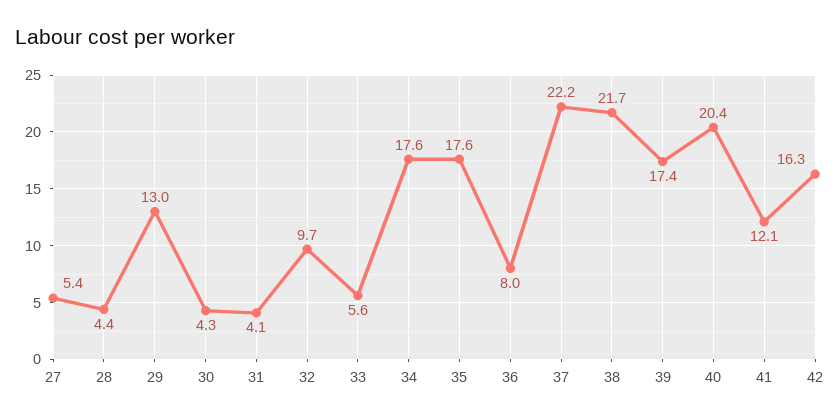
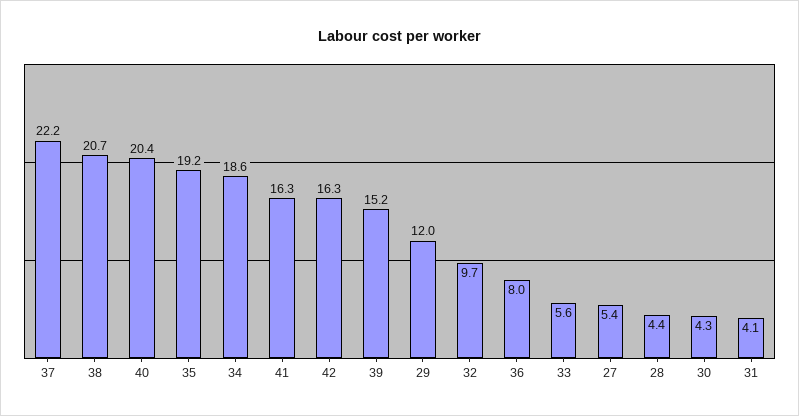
29: 13 -> 12
34: 17.6 -> 18.6
35: 17.6 -> 19.2
38: 21.7 -> 20.7
39: 17.4 -> 15.2
41: 12.1 -> 16.3

